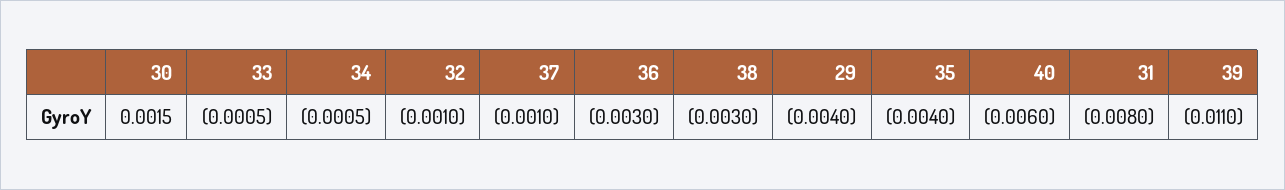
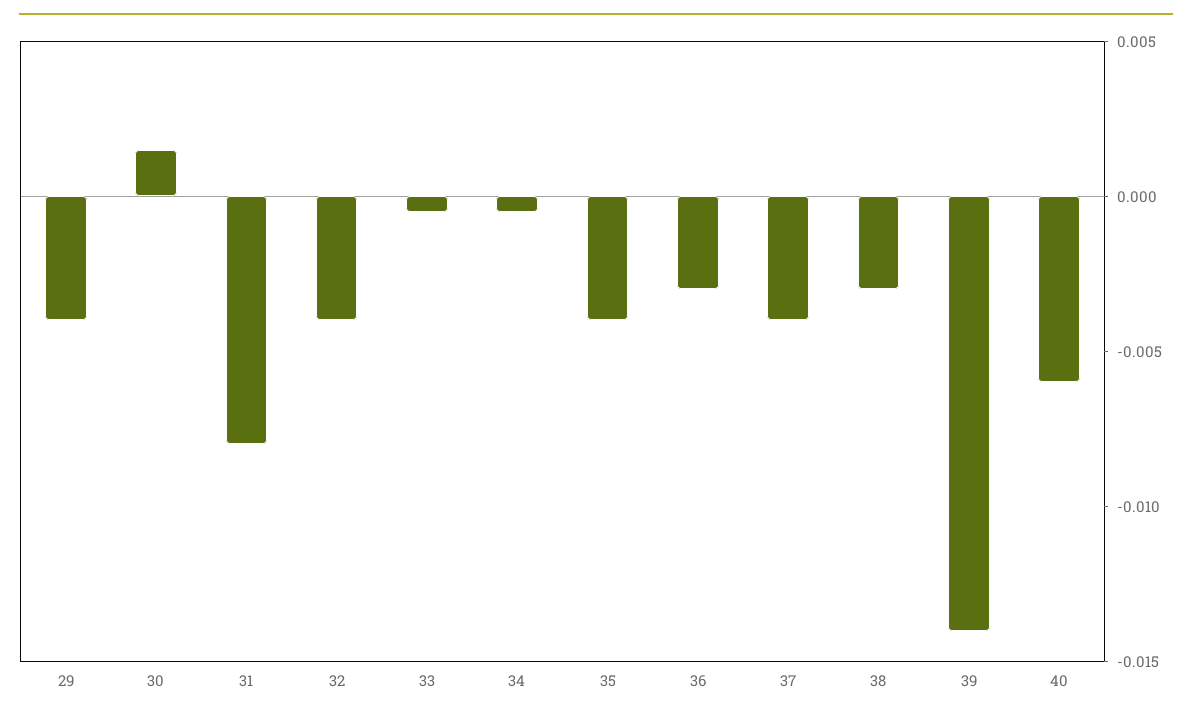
32: -0.001 -> -0.004
37: -0.001 -> -0.004
39: -0.011 -> -0.014

